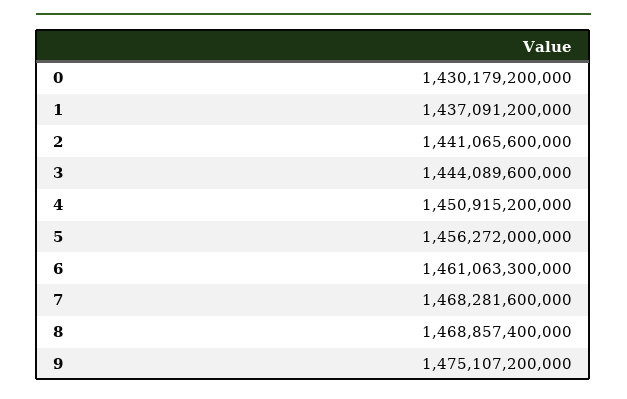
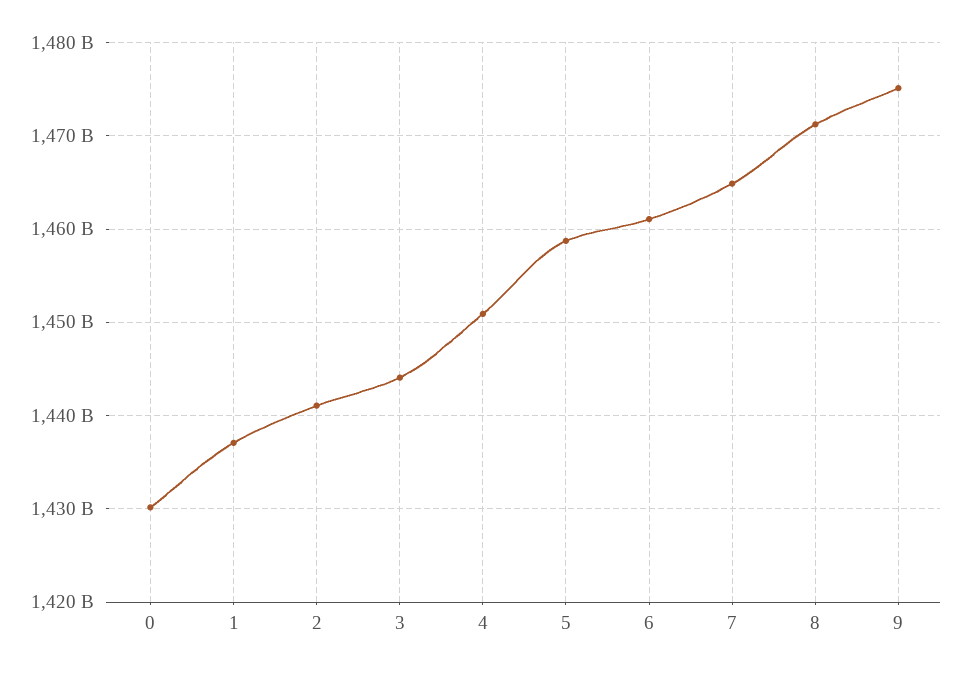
5: 1456272000000 -> 1459000000000
7: 1468281600000 -> 1465000000000
8: 1468857400000 -> 1471000000000

